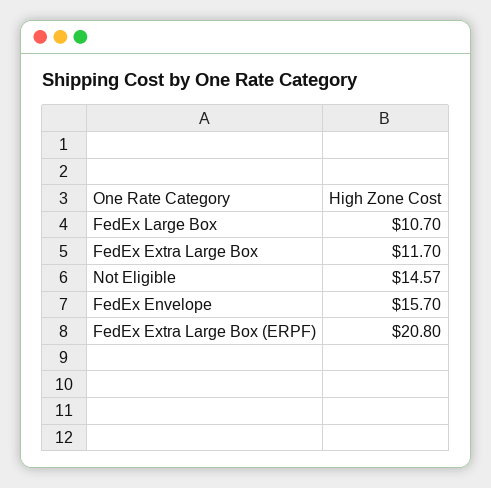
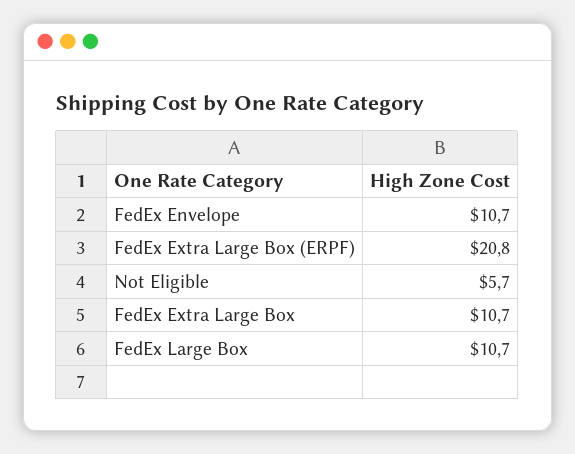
FedEx Extra Large Box: 11.7 -> 10.7
Not Eligible: 14.57 -> 5.7
FedEx Envelope: 15.7 -> 10.7

